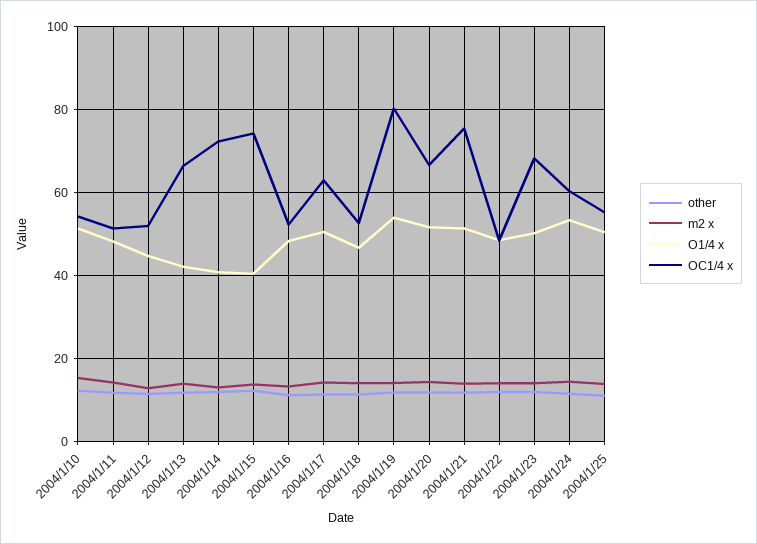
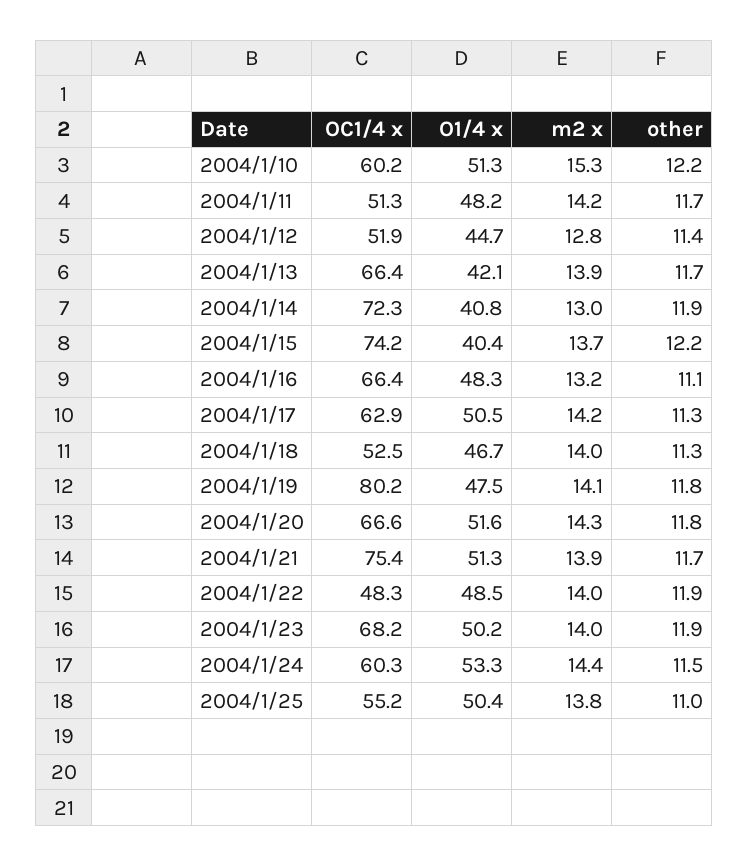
OC1/4 x, 2004/1/10: 54 -> 60.2
OC1/4 x, 2004/1/16: 52 -> 66.4
O1/4 x, 2004/1/19: 54 -> 47.5

